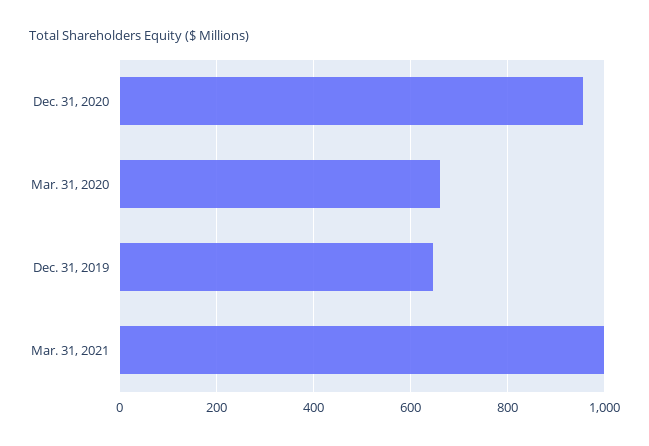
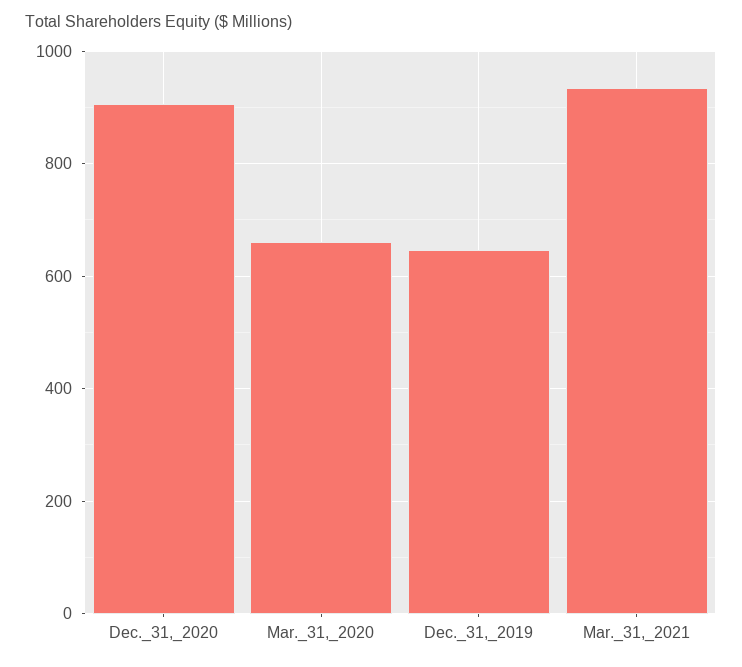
Dec. 31, 2020: 960 -> 900
Mar. 31, 2021: 1000 -> 940

